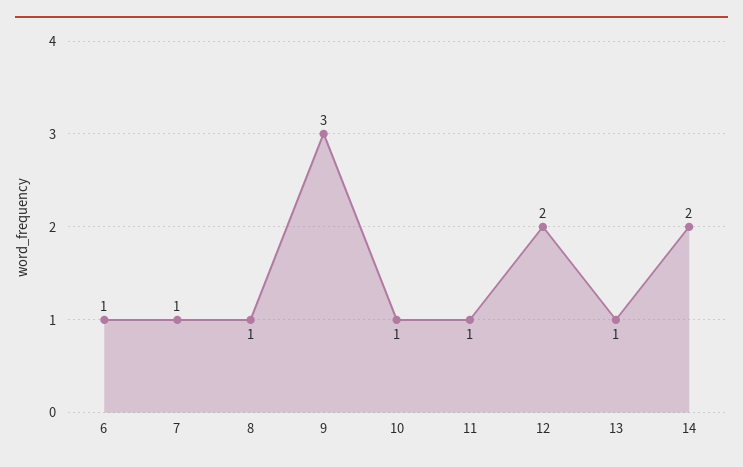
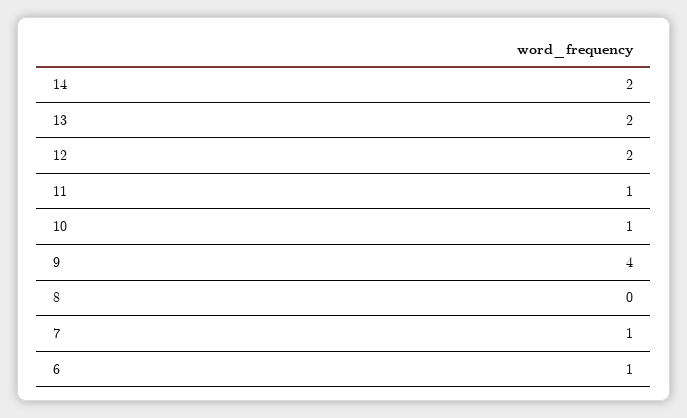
8: 1 -> 0
9: 3 -> 4
13: 1 -> 2

